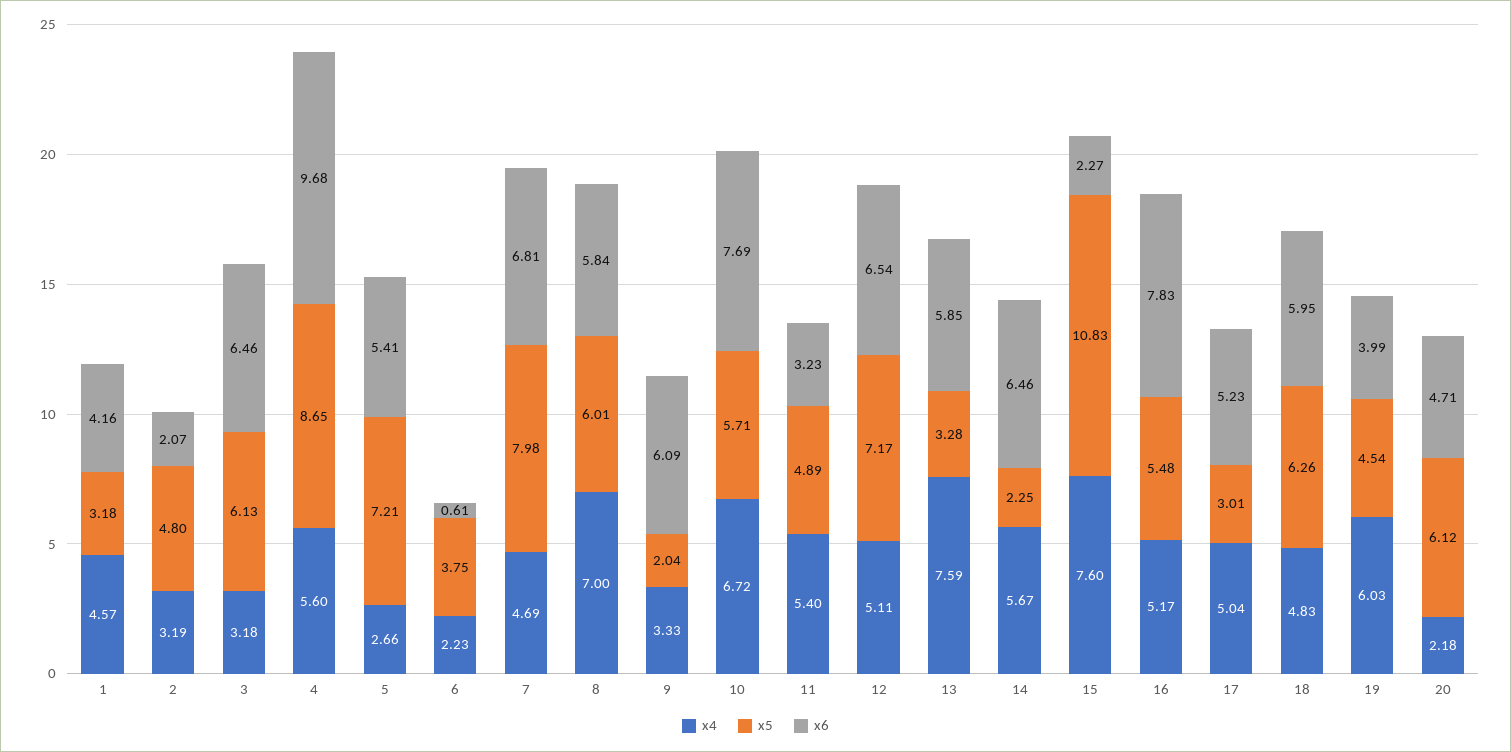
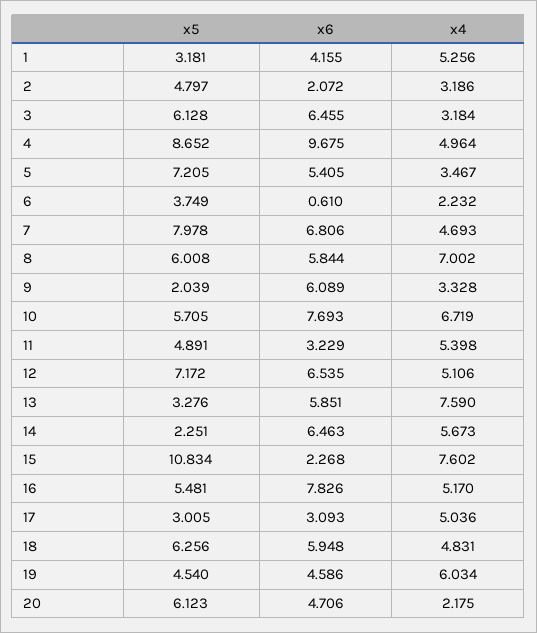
x4, 1: 4.57 -> 5.256
x4, 4: 5.6 -> 4.964
x4, 5: 2.66 -> 3.467
x6, 17: 5.23 -> 3.093
x6, 19: 3.99 -> 4.586

